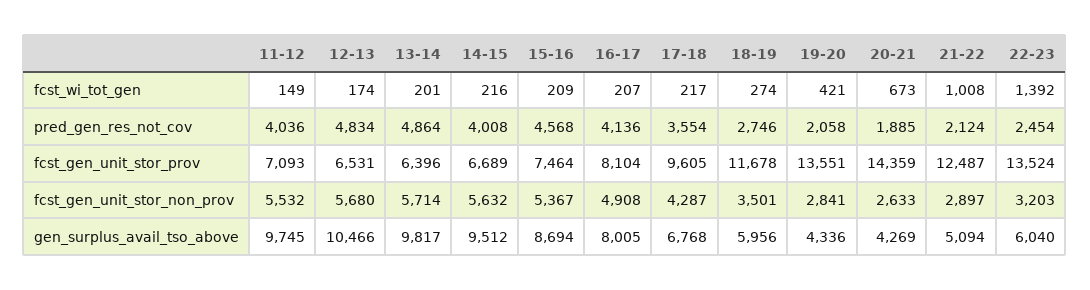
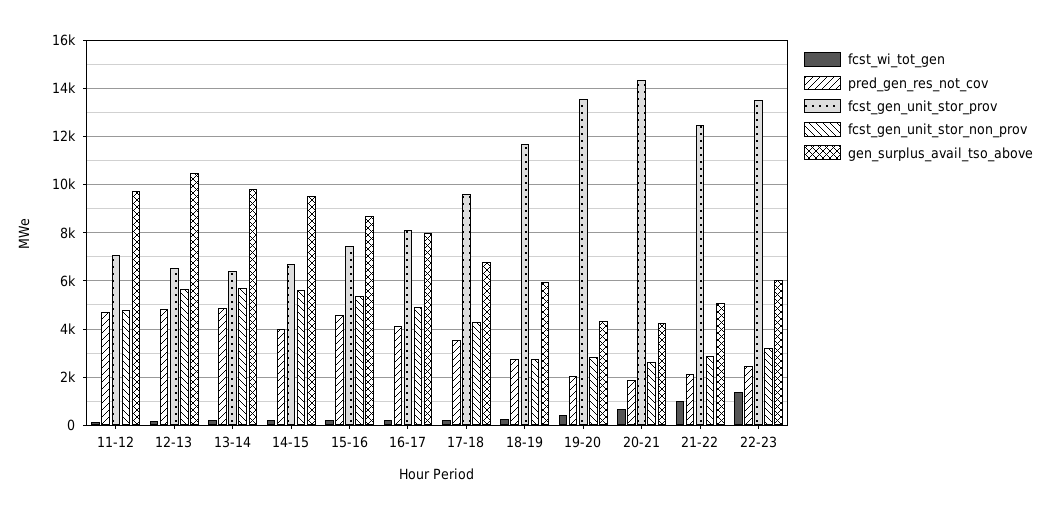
pred_gen_res_not_cov, 11-12: 4036 -> 4750
fcst_gen_unit_stor_non_prov, 11-12: 5532 -> 4750
fcst_gen_unit_stor_non_prov, 18-19: 3501 -> 2750

